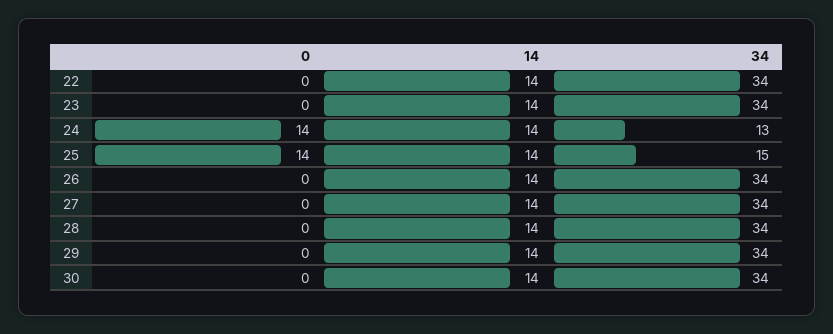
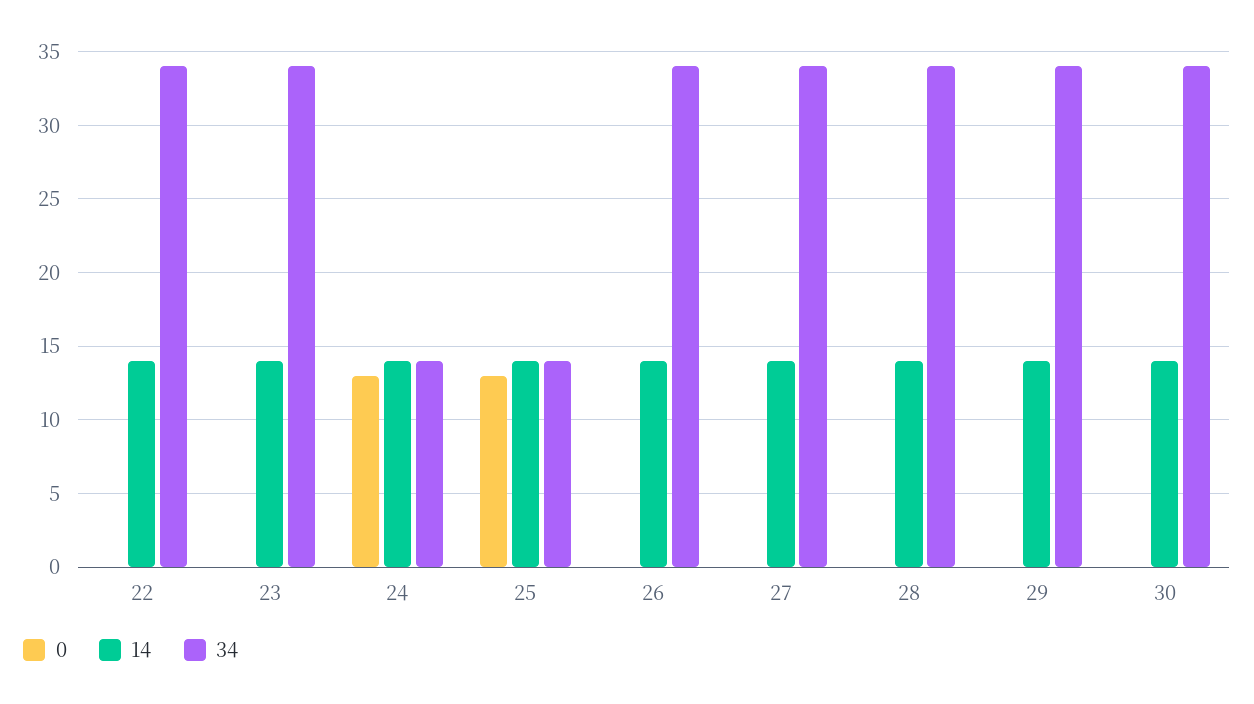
0, 24: 14 -> 13
34, 24: 13 -> 14
0, 25: 14 -> 13
34, 25: 15 -> 14

